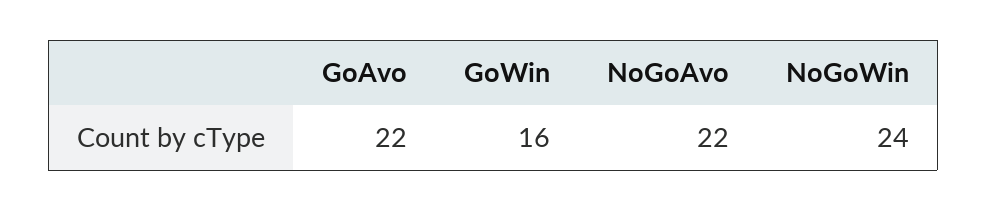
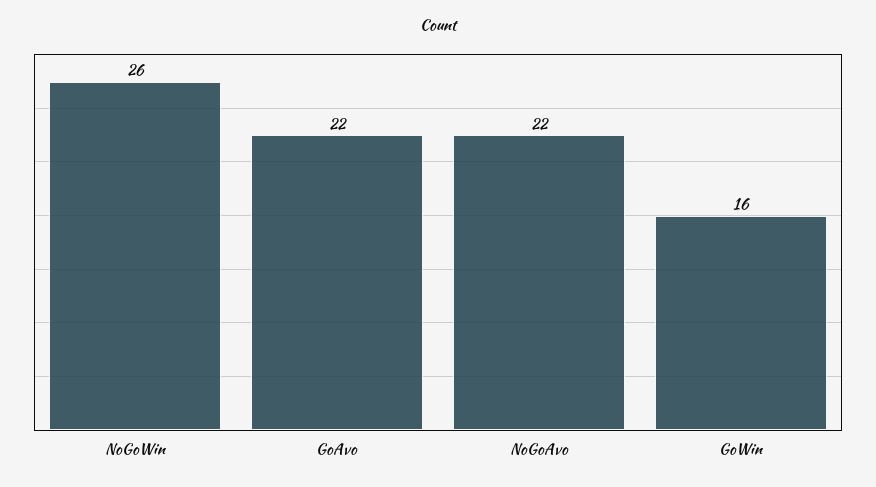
NoGoWin: 24 -> 26

